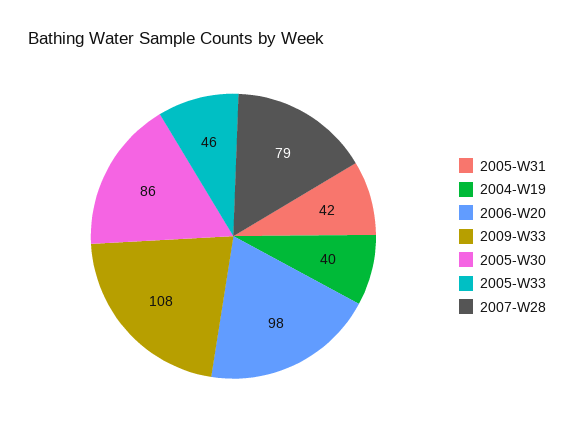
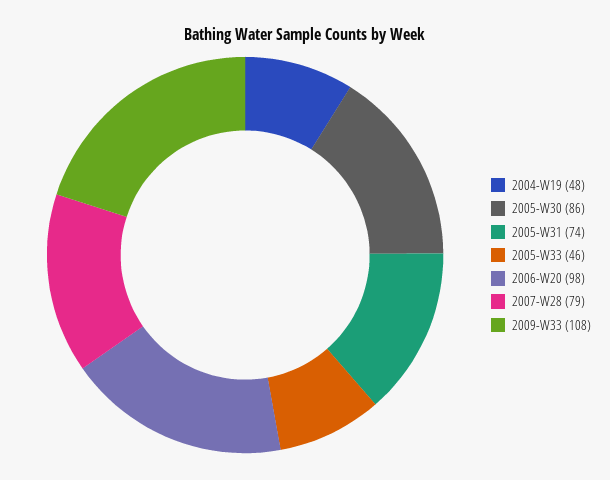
2005-W31: 42 -> 74
2004-W19: 40 -> 48

